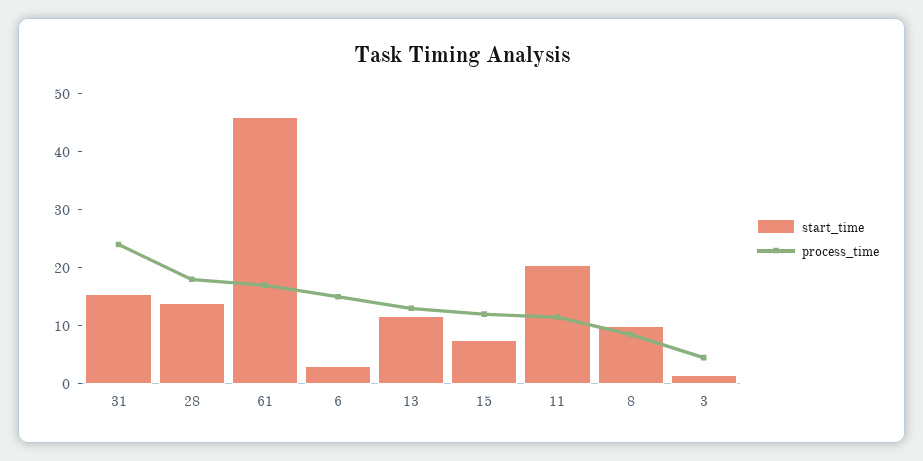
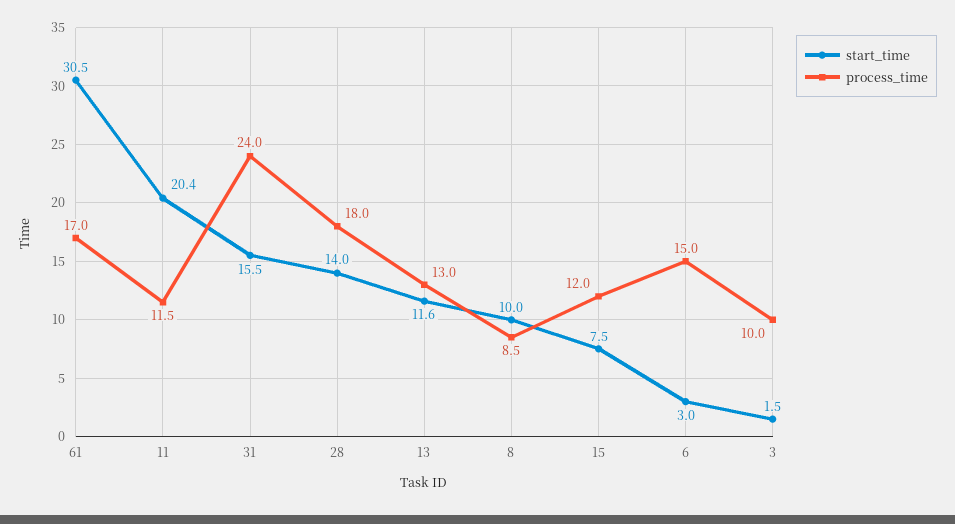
start_time, 61: 46 -> 30.5
process_time, 3: 4 -> 10

